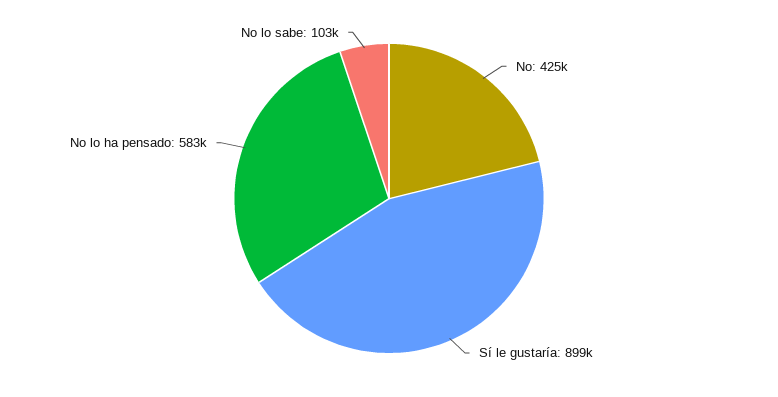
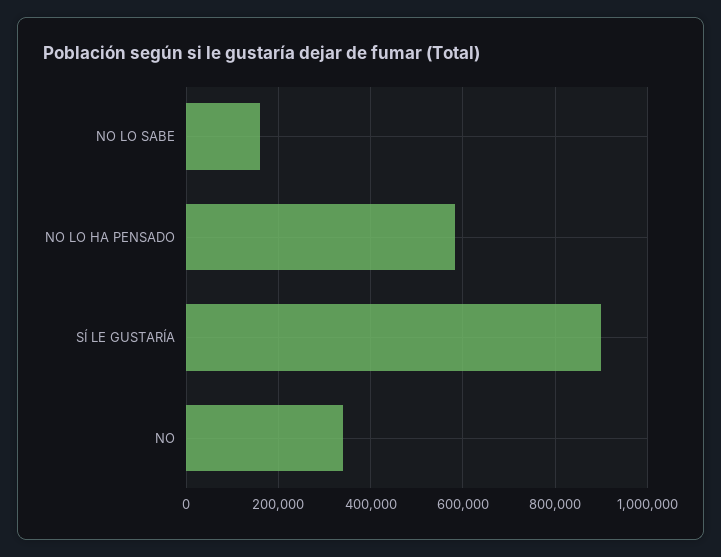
No: 425000 -> 340000
No lo sabe: 103000 -> 160000

